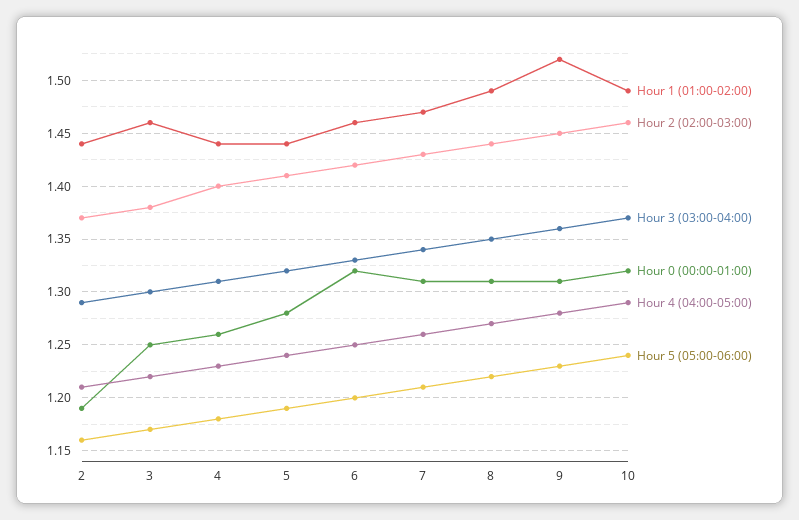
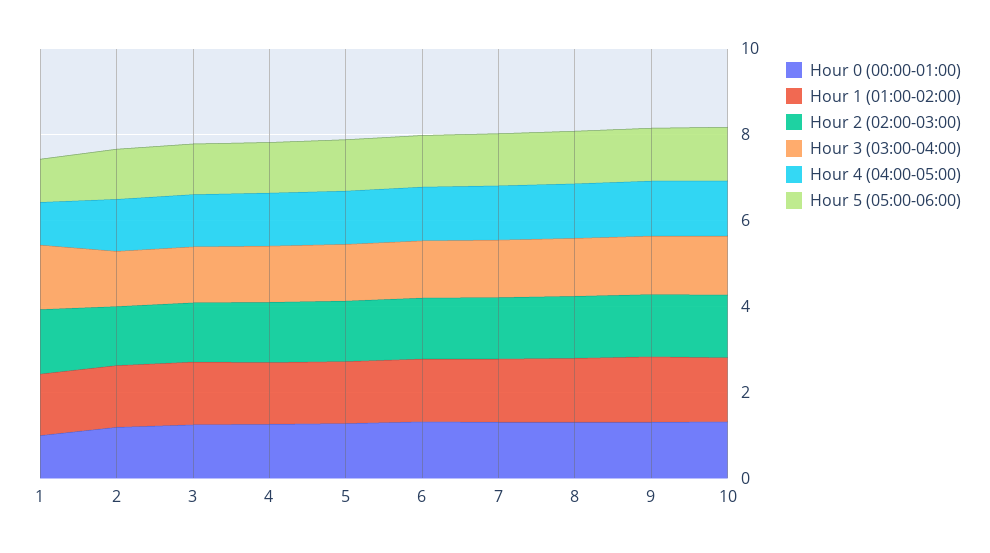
Hour 0 (00:00-01:00), 1: none -> 1
Hour 1 (01:00-02:00), 1: none -> 1.5
Hour 2 (02:00-03:00), 1: none -> 1.5
Hour 3 (03:00-04:00), 1: none -> 1.5
Hour 4 (04:00-05:00), 1: none -> 1
Hour 5 (05:00-06:00), 1: none -> 1

